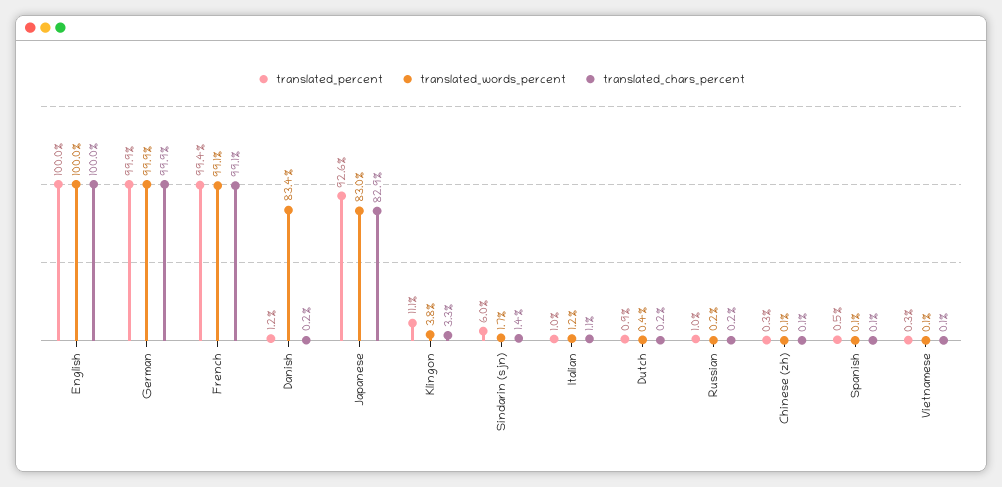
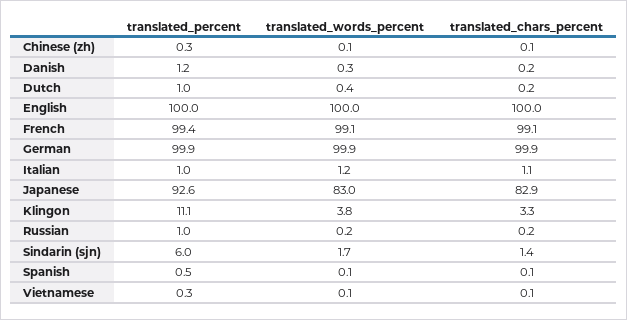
translated_words_percent, Danish: 83.4 -> 0.3
translated_percent, Dutch: 0.9 -> 1

